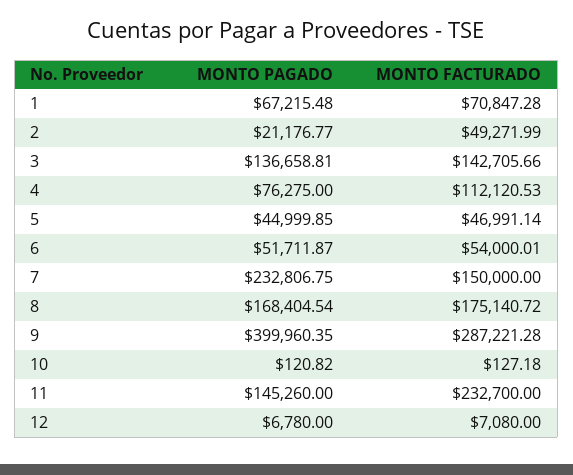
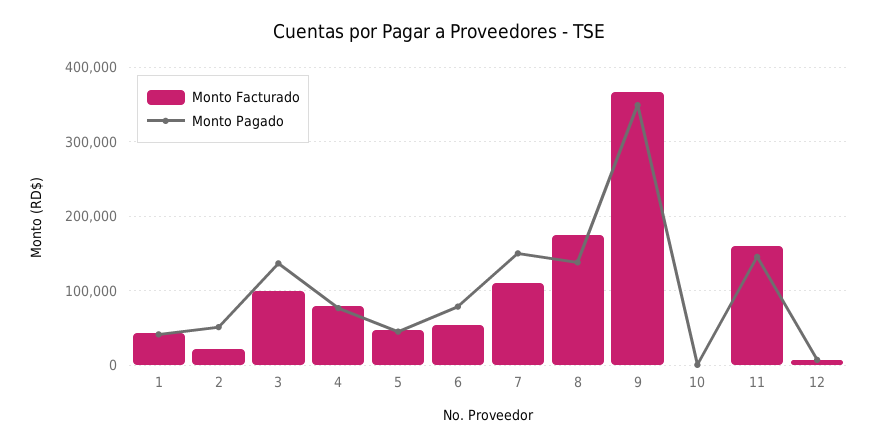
MONTO PAGADO, 1: 67215.48 -> 40000
MONTO FACTURADO, 1: 70847.28 -> 40000
MONTO PAGADO, 2: 21176.77 -> 50000
MONTO FACTURADO, 2: 49271.99 -> 20000
MONTO FACTURADO, 3: 142705.66 -> 100000
MONTO FACTURADO, 4: 112120.53 -> 80000
MONTO PAGADO, 6: 51711.87 -> 80000
MONTO PAGADO, 7: 232806.75 -> 150000
MONTO FACTURADO, 7: 150000 -> 110000
MONTO PAGADO, 8: 168404.54 -> 140000
MONTO PAGADO, 9: 399960.35 -> 350000
MONTO FACTURADO, 9: 287221.28 -> 370000
MONTO FACTURADO, 11: 232700 -> 160000

